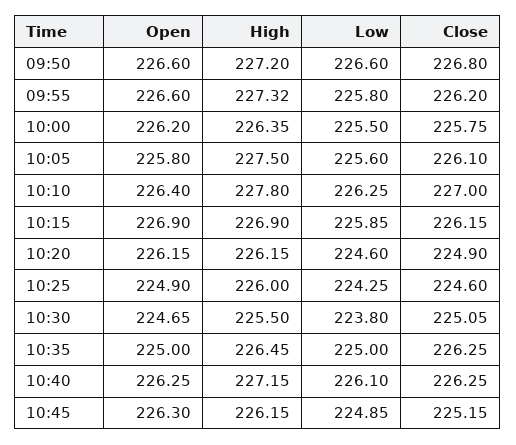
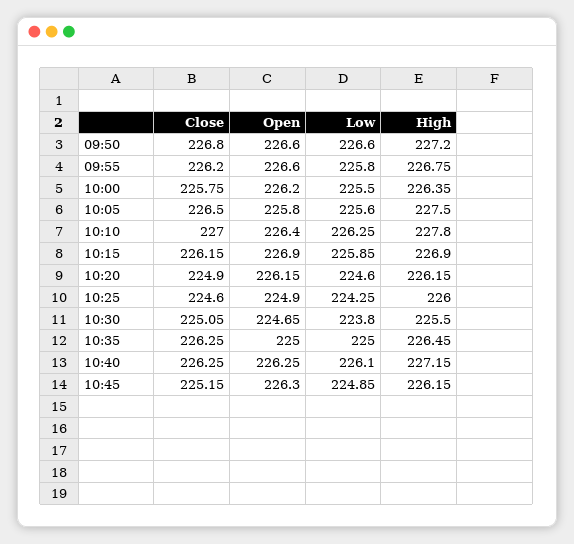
High, 09:55: 227.32 -> 226.75
Close, 10:05: 226.1 -> 226.5

